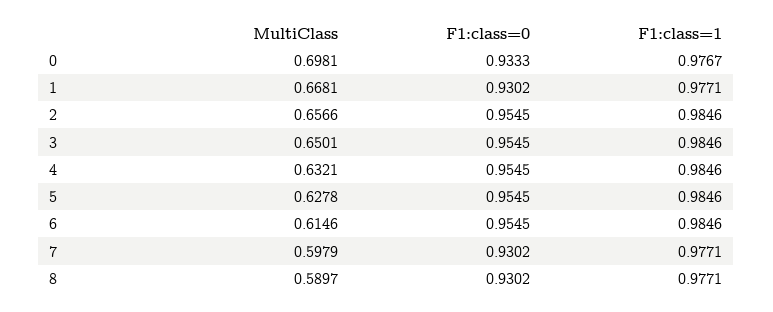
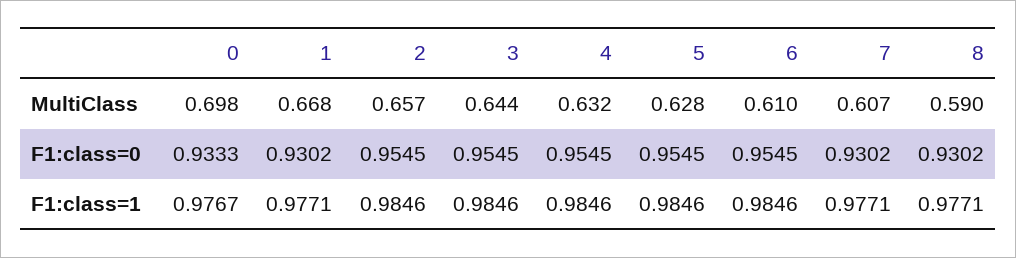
MultiClass, 3: 0.6501 -> 0.644
MultiClass, 6: 0.6146 -> 0.61
MultiClass, 7: 0.5979 -> 0.607

